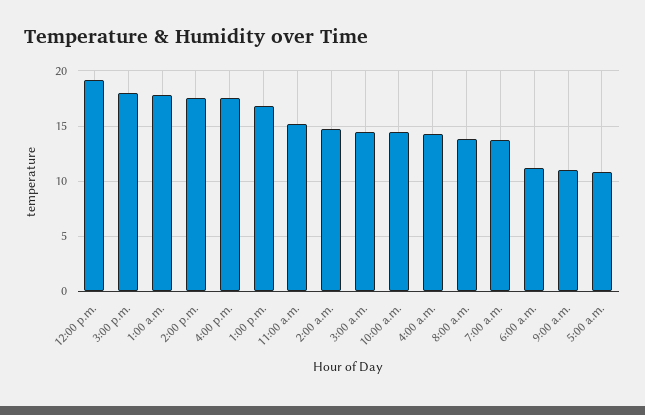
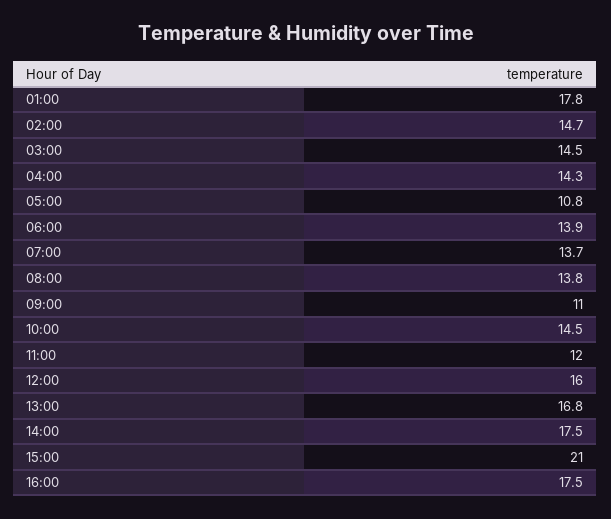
12:00 p.m.: 19 -> 16
3:00 p.m.: 18 -> 21
11:00 a.m.: 15 -> 12
6:00 a.m.: 11 -> 13.9

